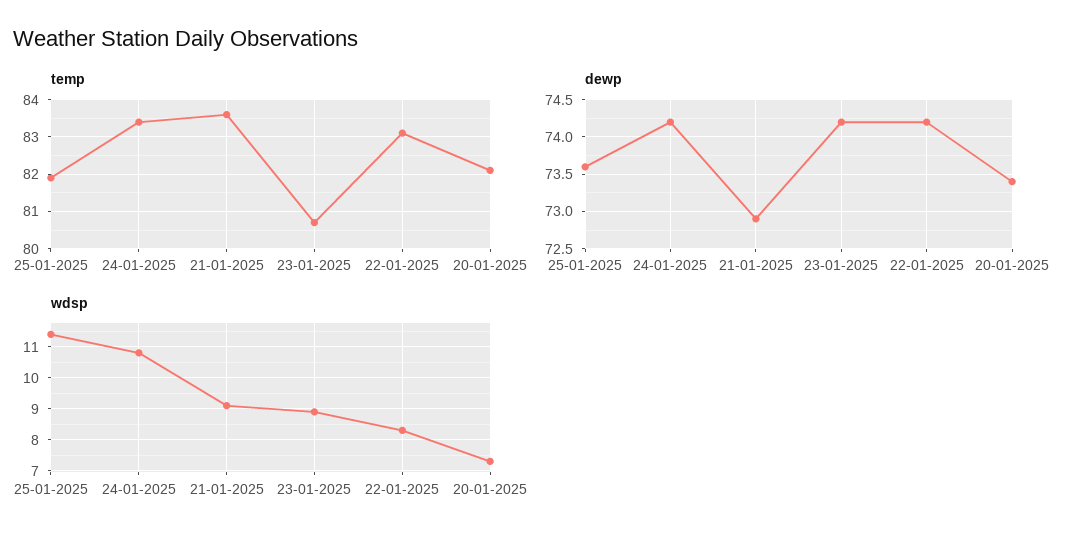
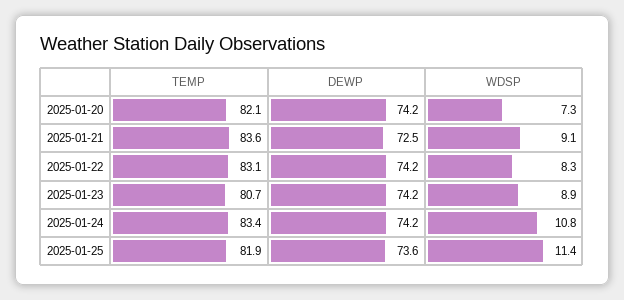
dewp, 21-01-2025: 72.9 -> 72.5
dewp, 20-01-2025: 73.4 -> 74.2

